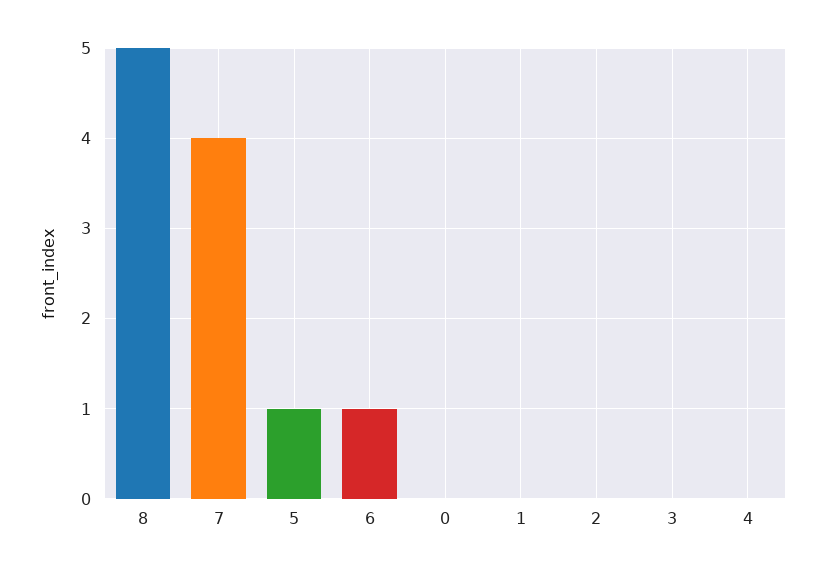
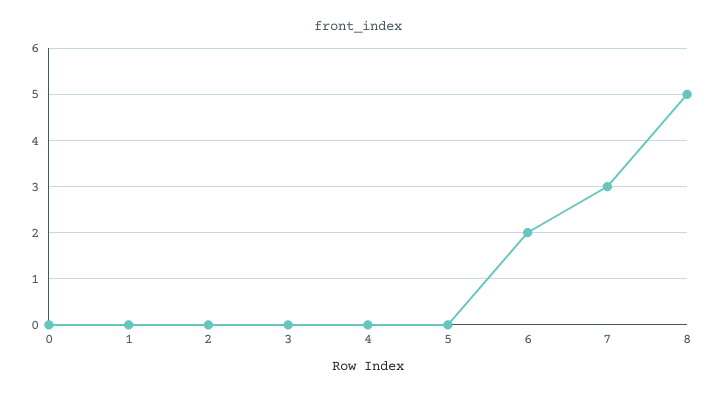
7: 4 -> 3
5: 1 -> 0
6: 1 -> 2

